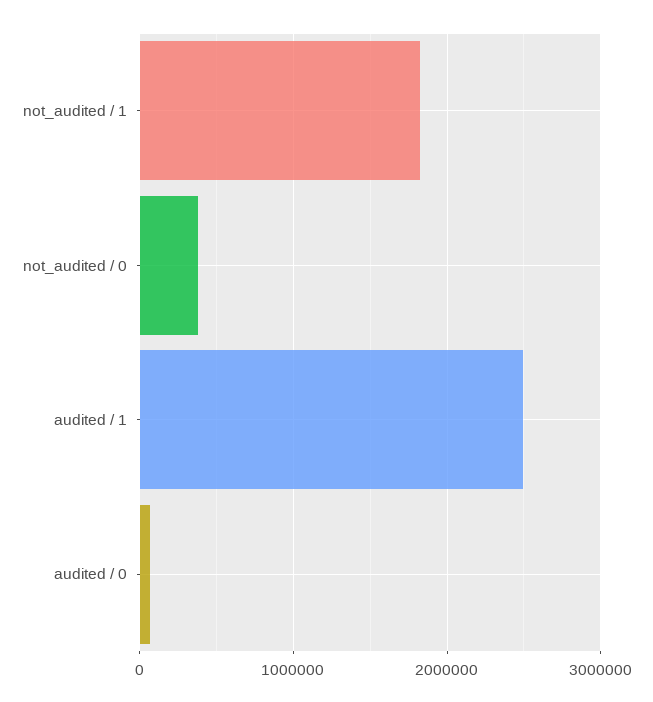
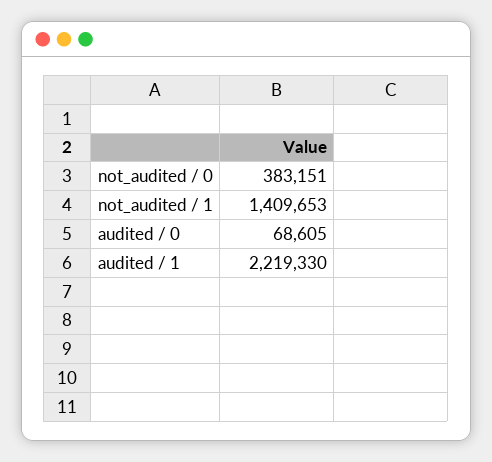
not_audited / 1: 1800000 -> 1409653
audited / 1: 2500000 -> 2219330

